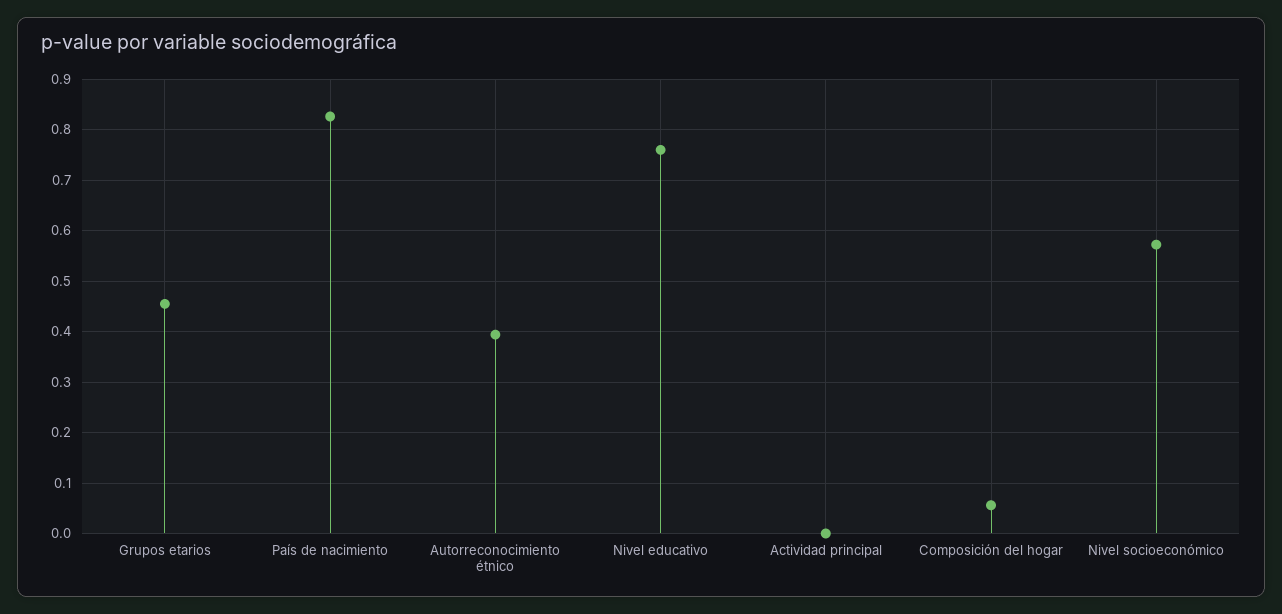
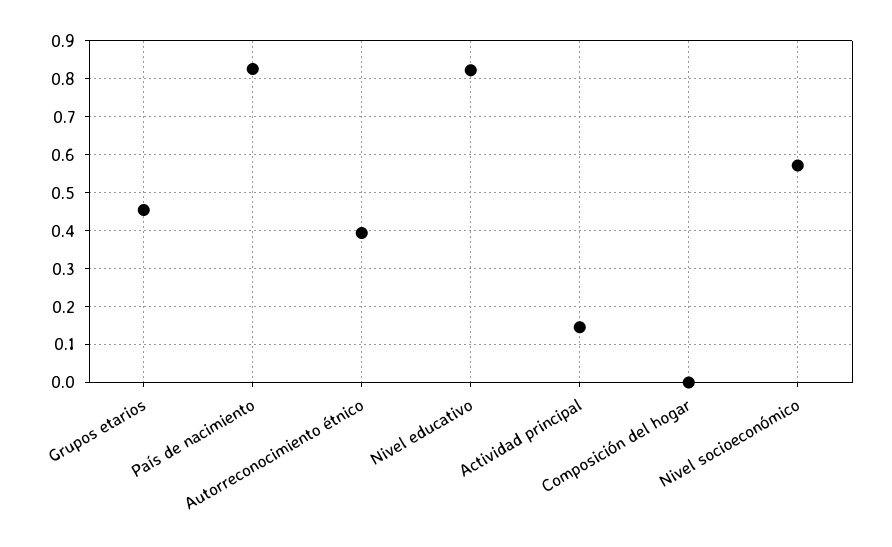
Nivel educativo: 0.76 -> 0.82
Actividad principal: 0 -> 0.14
Composición del hogar: 0.06 -> 0

